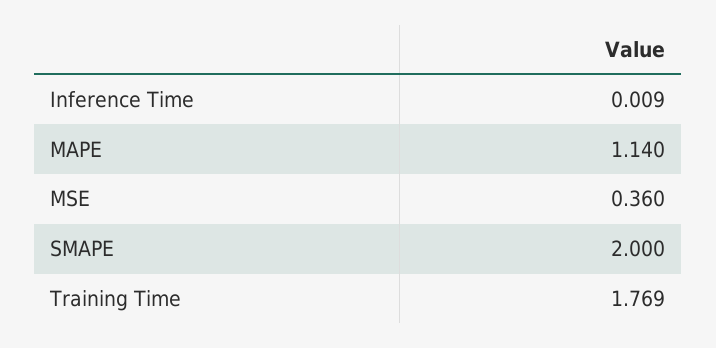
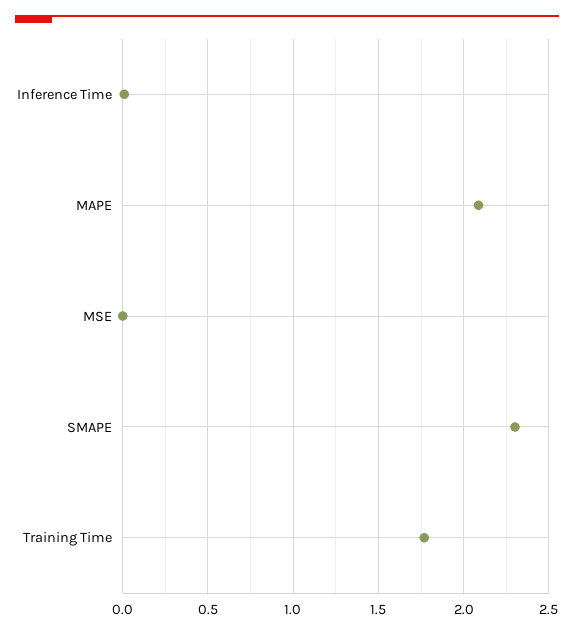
MAPE: 1.14 -> 2.1
MSE: 0.36 -> 0
SMAPE: 2 -> 2.3

